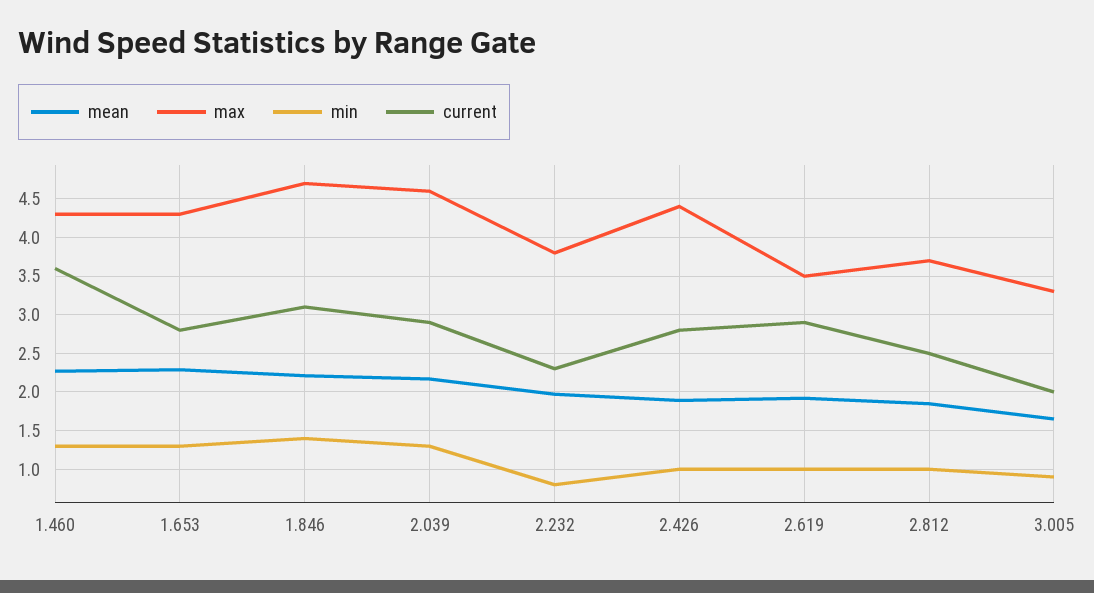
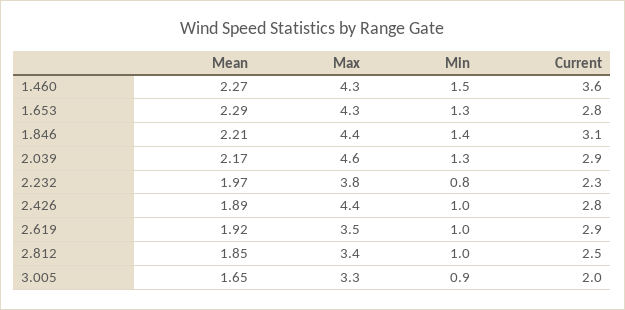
min, 1.460: 1.3 -> 1.5
max, 1.846: 4.7 -> 4.4
max, 2.812: 3.7 -> 3.4

